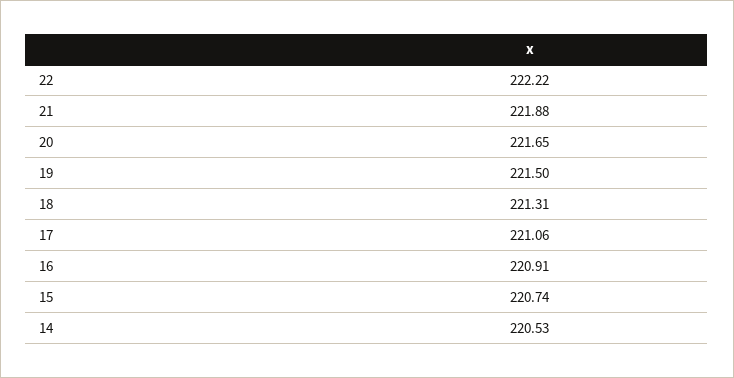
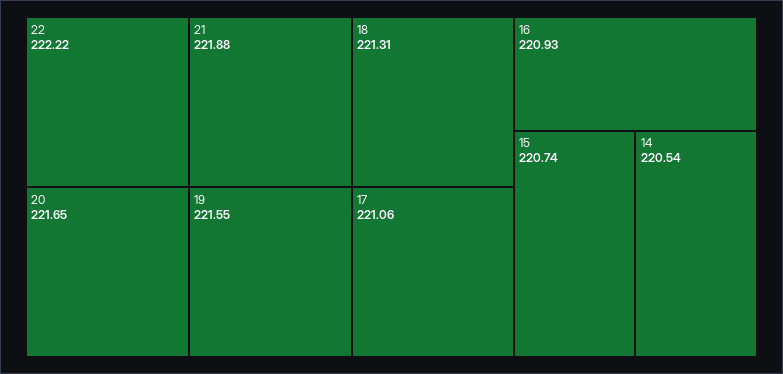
19: 221.5 -> 221.55
16: 220.91 -> 220.93
14: 220.53 -> 220.54

